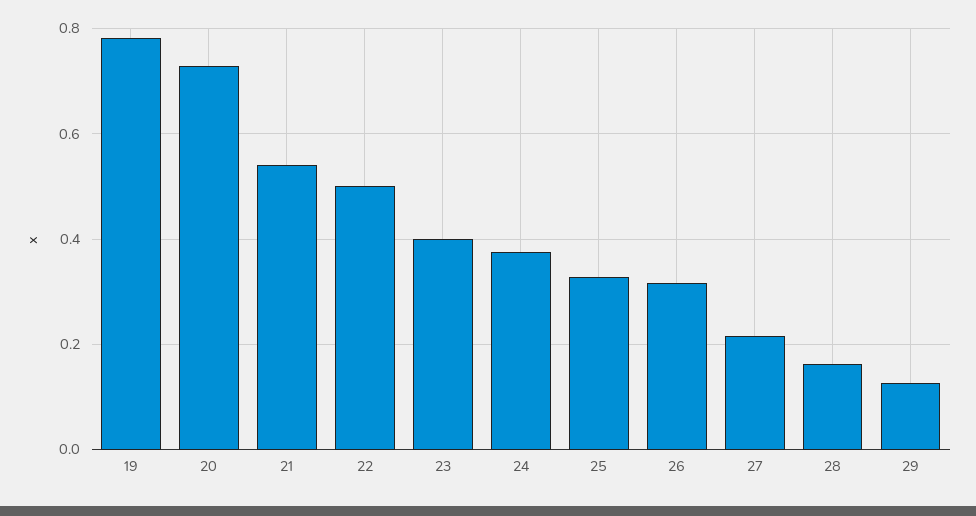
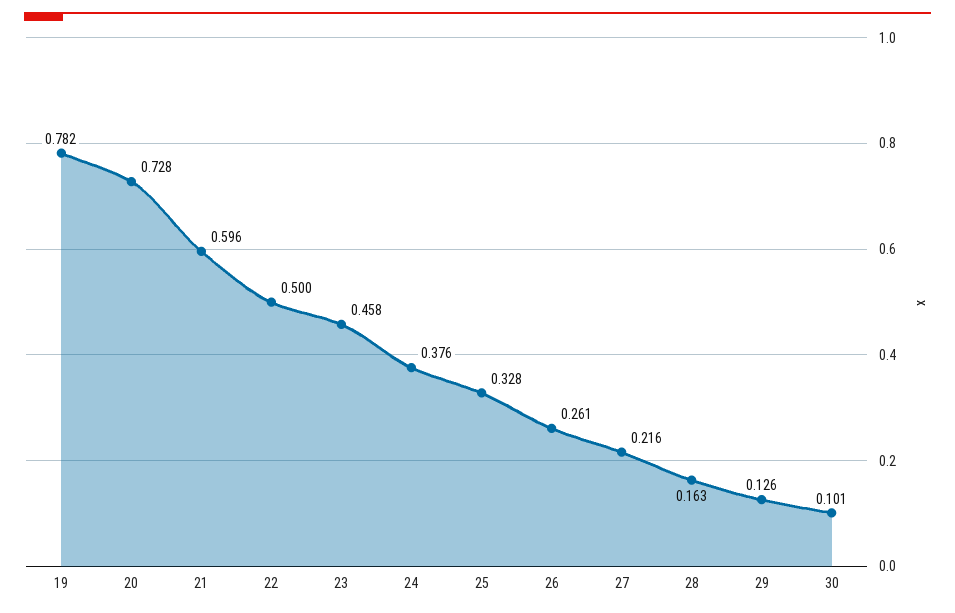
21: 0.54 -> 0.596
23: 0.4 -> 0.458
26: 0.32 -> 0.261
30: none -> 0.101

